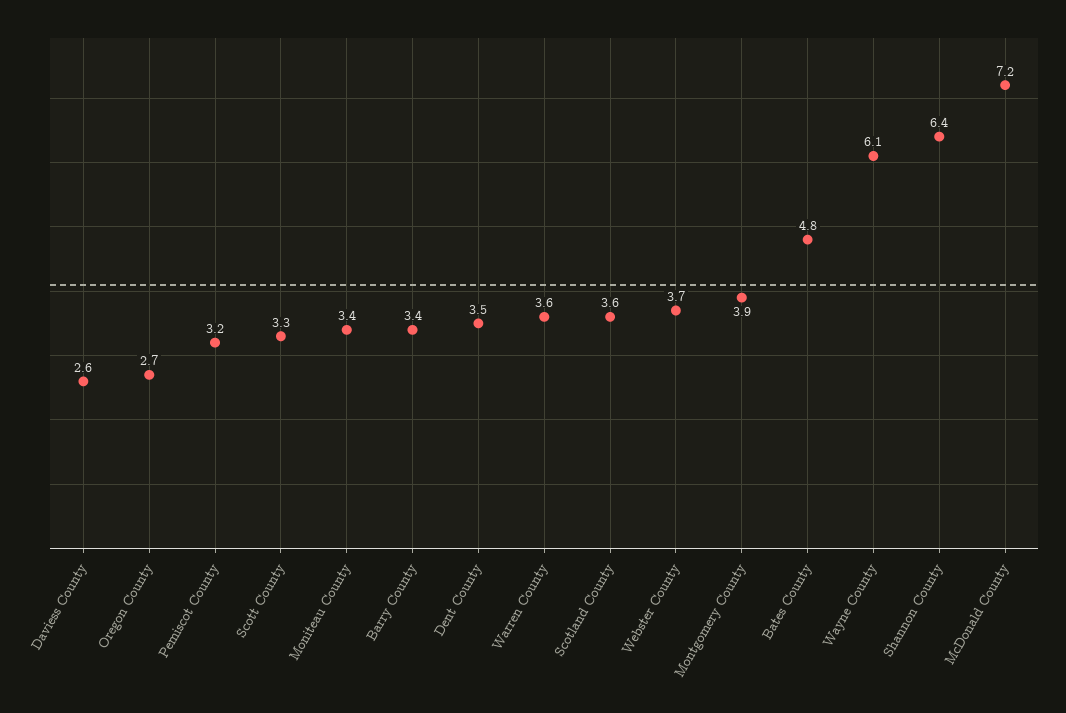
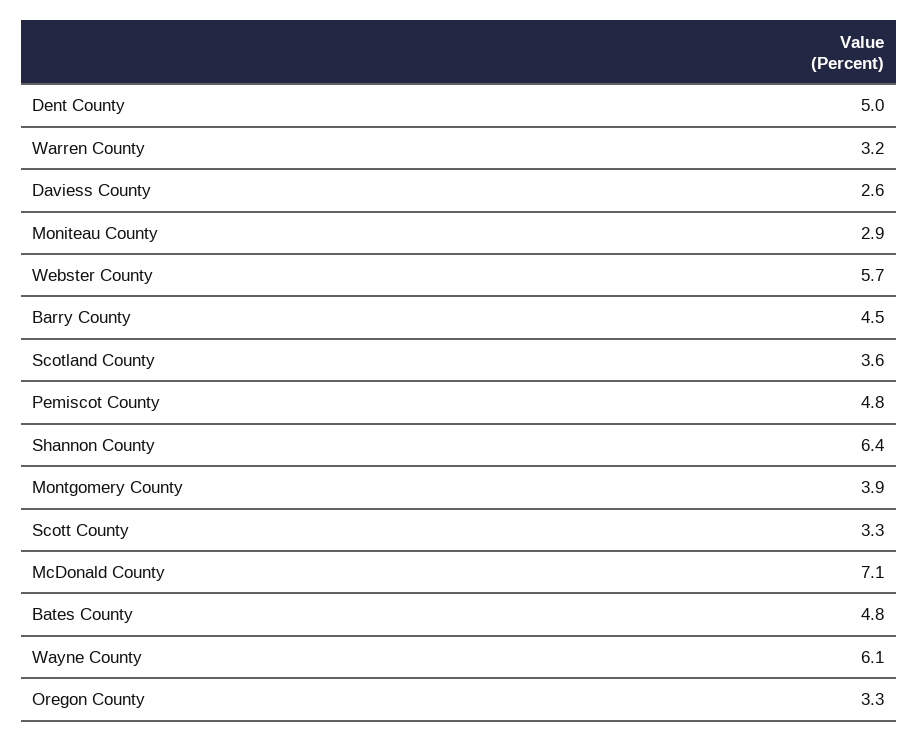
Oregon County: 2.7 -> 3.3
Pemiscot County: 3.2 -> 4.8
Moniteau County: 3.4 -> 2.9
Barry County: 3.4 -> 4.5
Dent County: 3.5 -> 5
Warren County: 3.6 -> 3.2
Webster County: 3.7 -> 5.7
McDonald County: 7.2 -> 7.1

